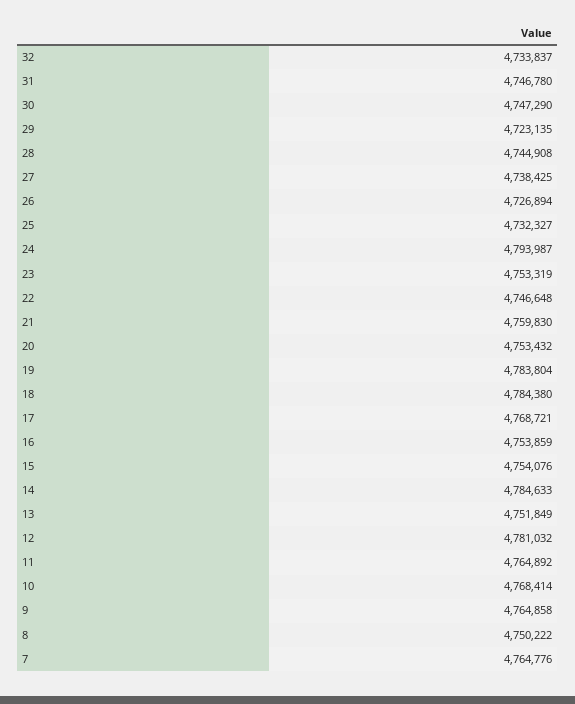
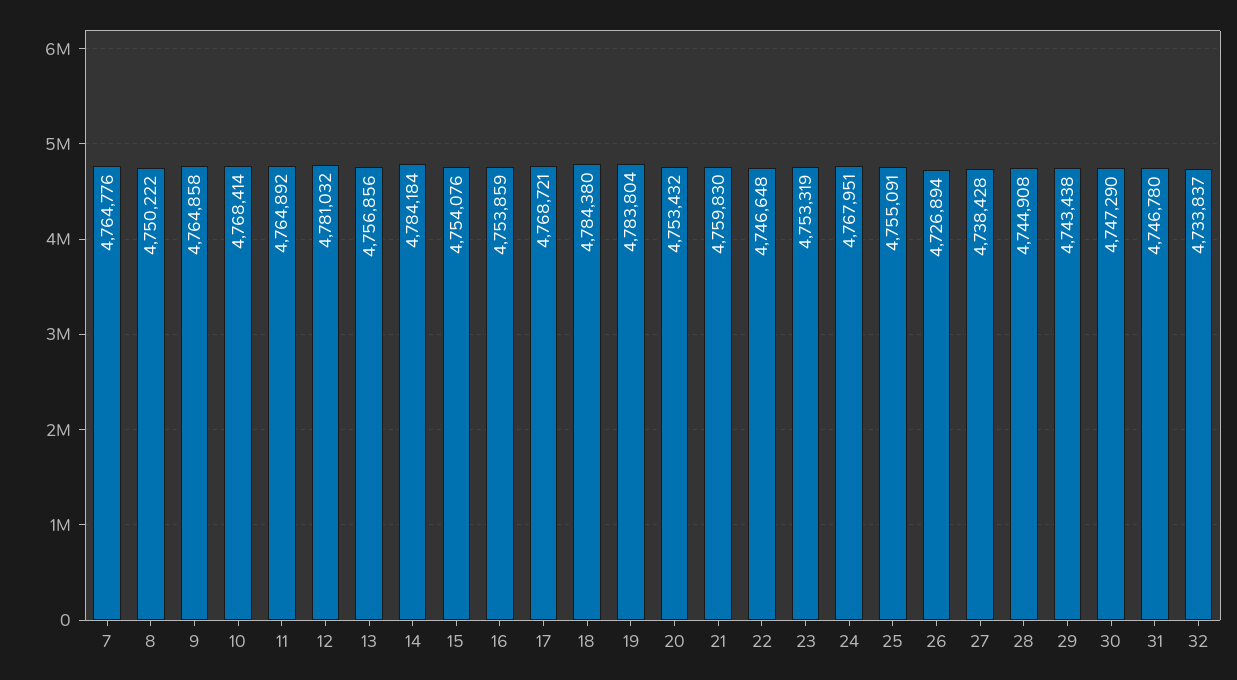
29: 4723135 -> 4743438
27: 4738425 -> 4738428
25: 4732327 -> 4755091
24: 4793987 -> 4767951
14: 4784633 -> 4784184
13: 4751849 -> 4756856

